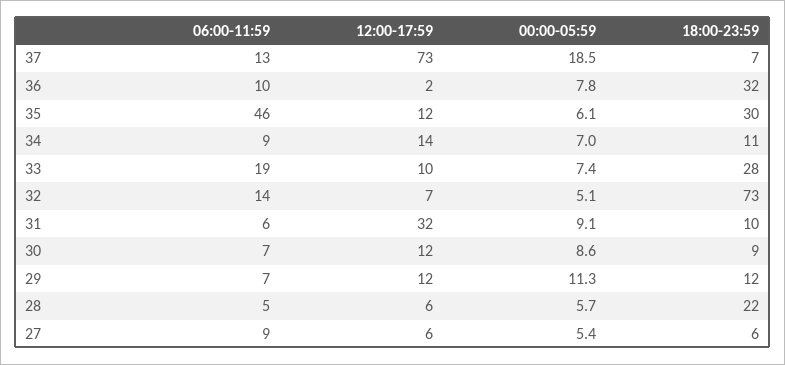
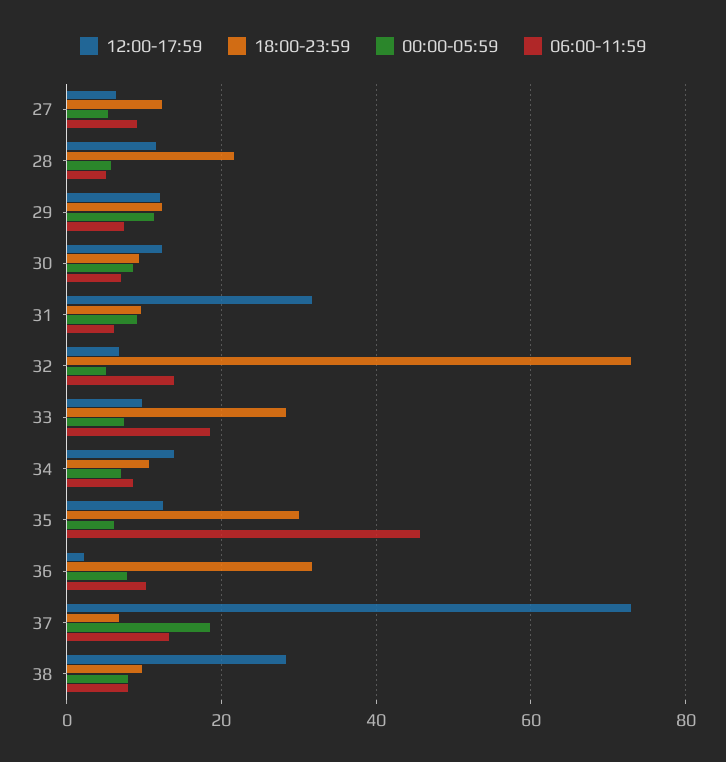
12:00-17:59, 28: 6 -> 12
18:00-23:59, 27: 6 -> 12
12:00-17:59, 38: none -> 28
18:00-23:59, 38: none -> 10
00:00-05:59, 38: none -> 8
06:00-11:59, 38: none -> 8

